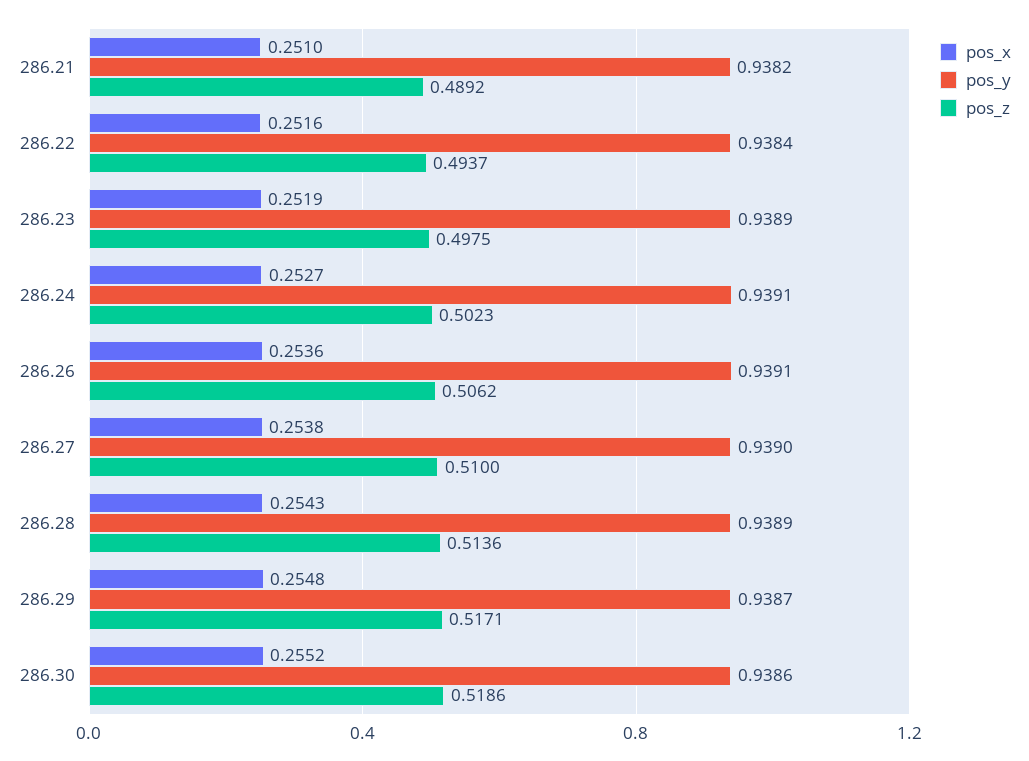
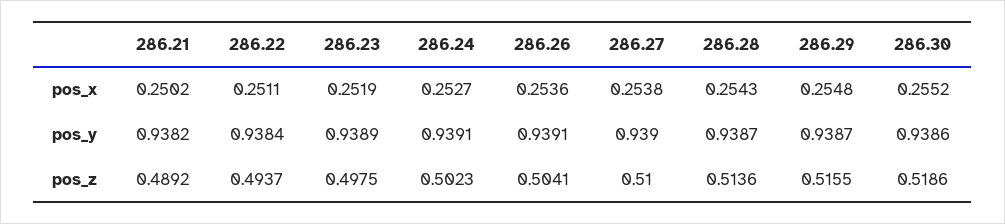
pos_x, 286.21: 0.251 -> 0.2502
pos_x, 286.22: 0.2516 -> 0.2511
pos_z, 286.26: 0.5062 -> 0.5041
pos_y, 286.28: 0.9389 -> 0.9387
pos_z, 286.29: 0.5171 -> 0.5155

